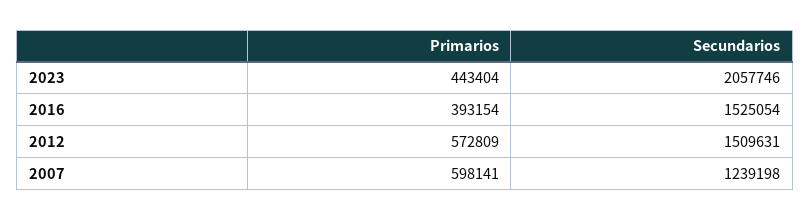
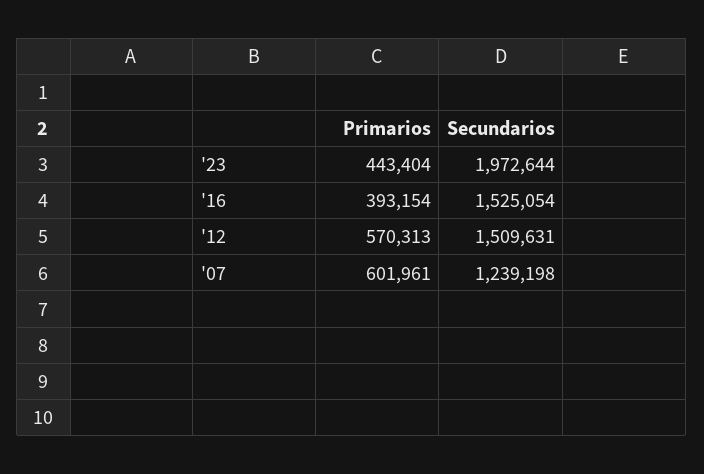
Secundarios, 2023: 2057746 -> 1972644
Primarios, 2012: 572809 -> 570313
Primarios, 2007: 598141 -> 601961

